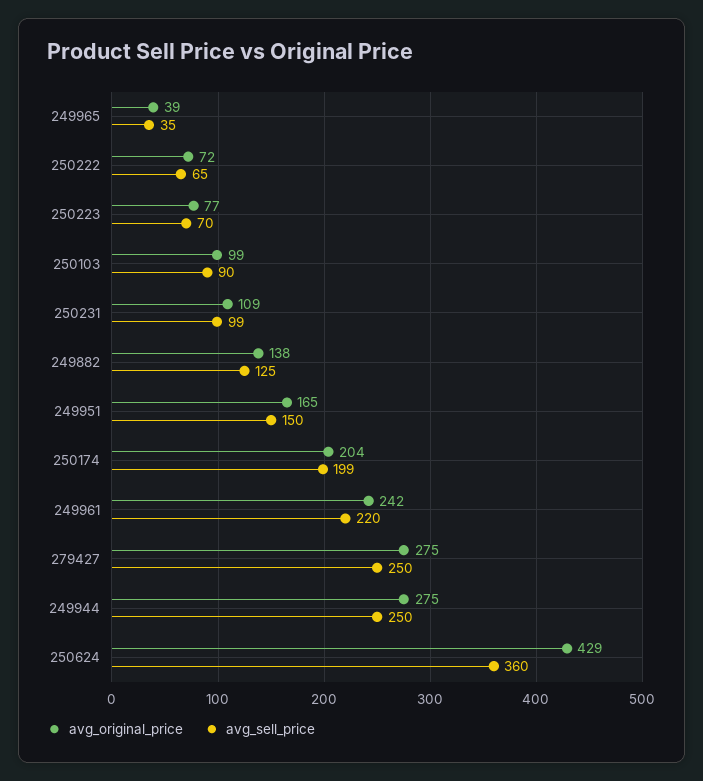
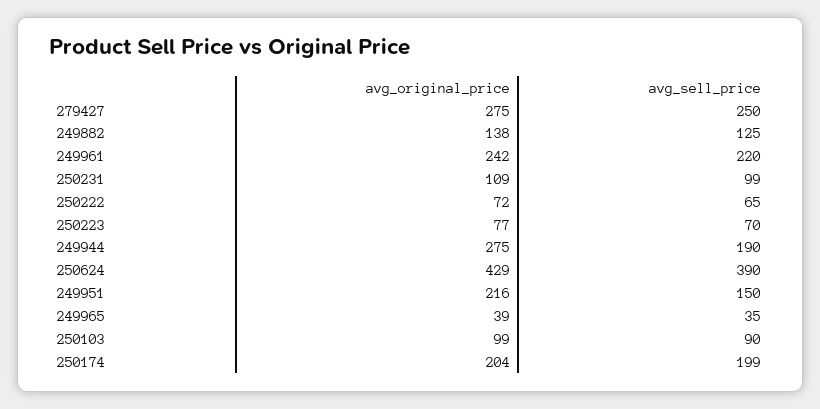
avg_original_price, 249951: 165 -> 216
avg_sell_price, 249944: 250 -> 190
avg_sell_price, 250624: 360 -> 390

